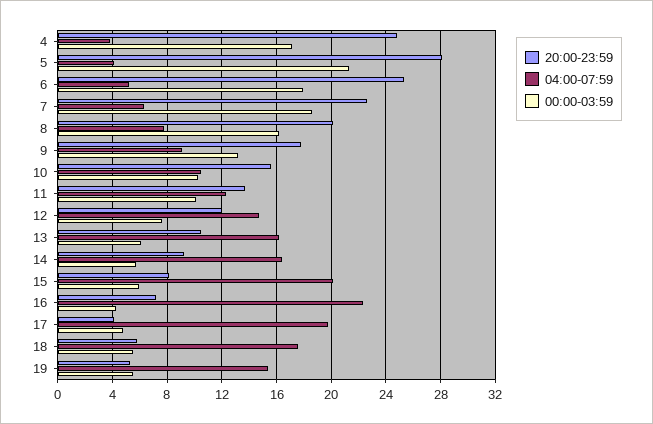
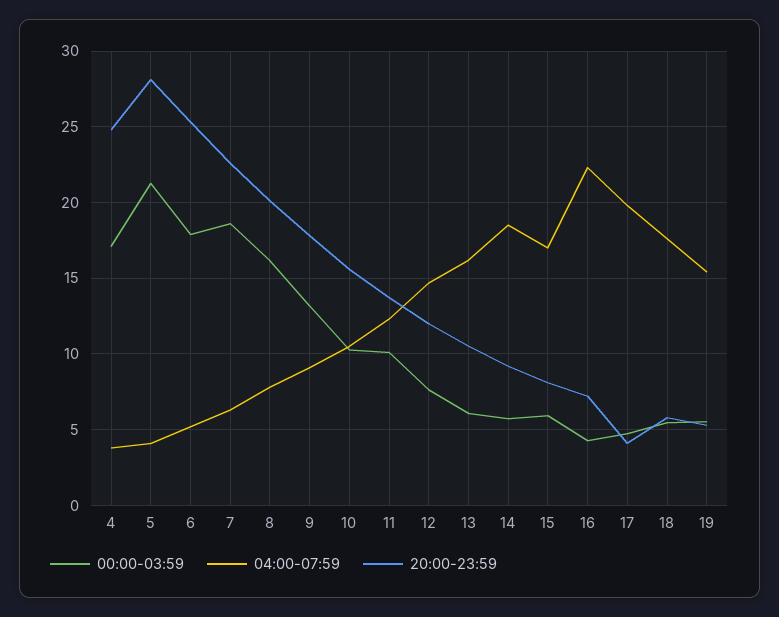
04:00-07:59, 14: 16.5 -> 18.5
04:00-07:59, 15: 20 -> 17

